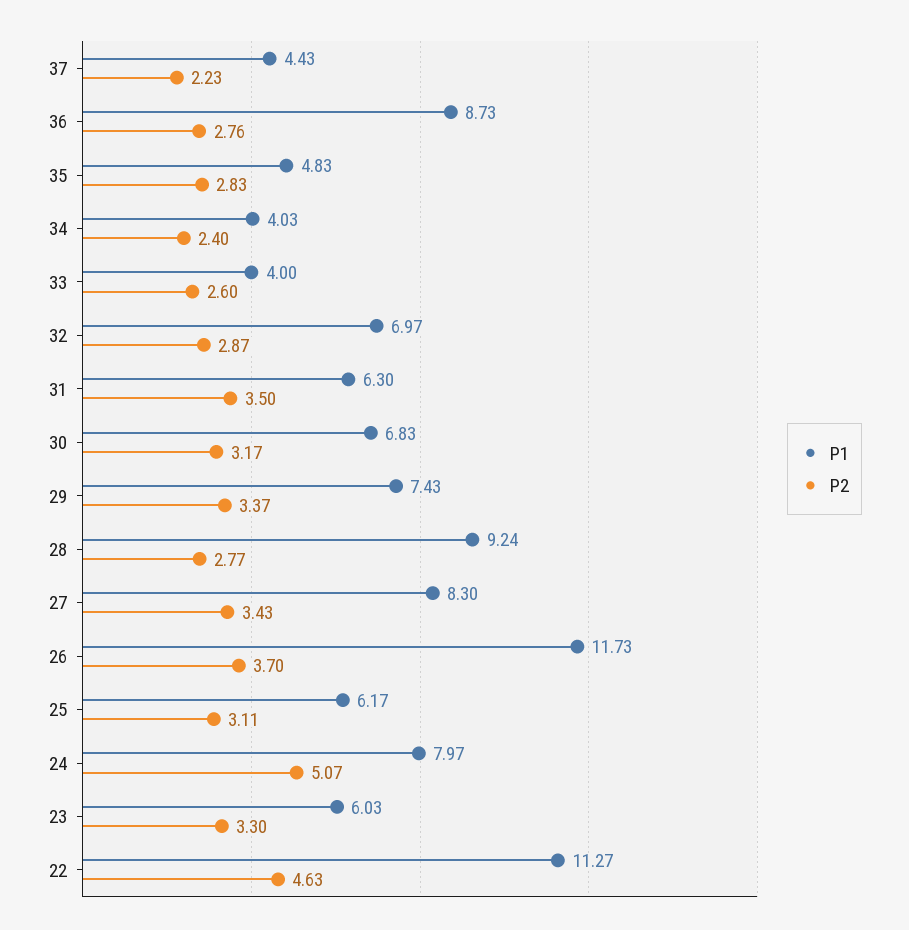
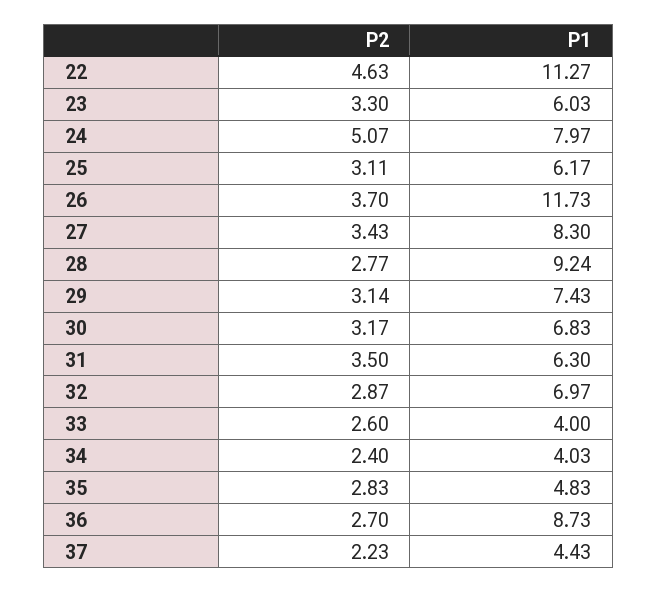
P2, 36: 2.76 -> 2.7
P2, 29: 3.37 -> 3.14

